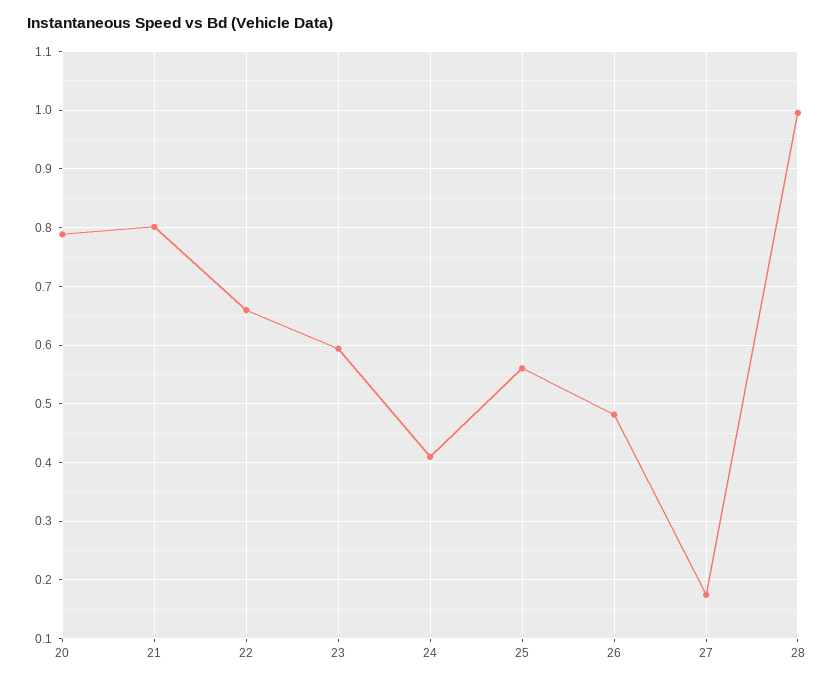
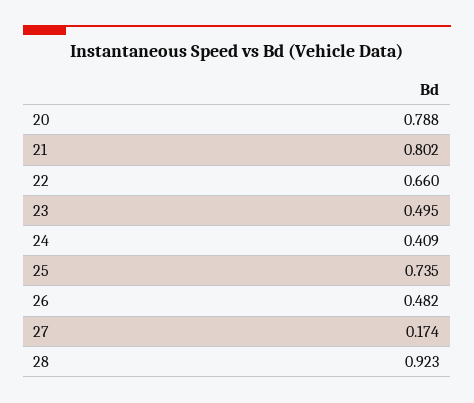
23: 0.6 -> 0.495
25: 0.56 -> 0.735
28: 1 -> 0.923

